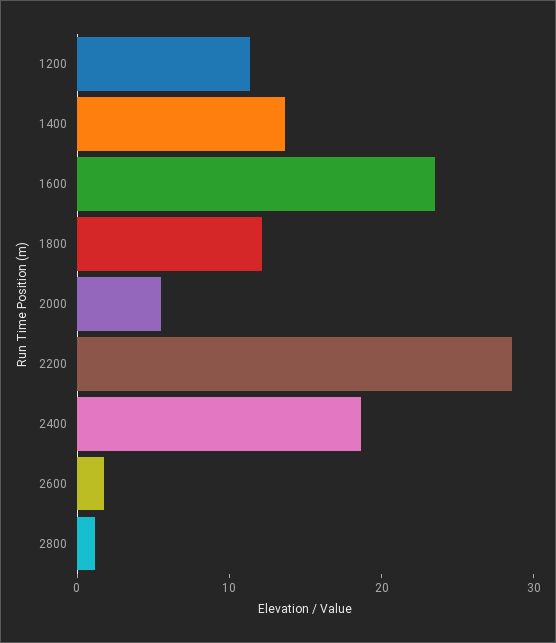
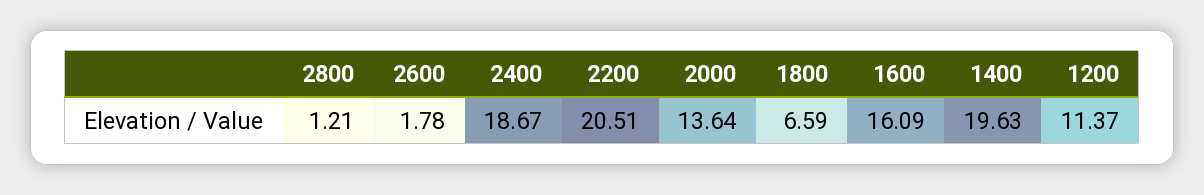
1400: 14 -> 19.63
1600: 24 -> 16.09
1800: 12 -> 6.59
2000: 6 -> 13.64
2200: 28 -> 20.51

